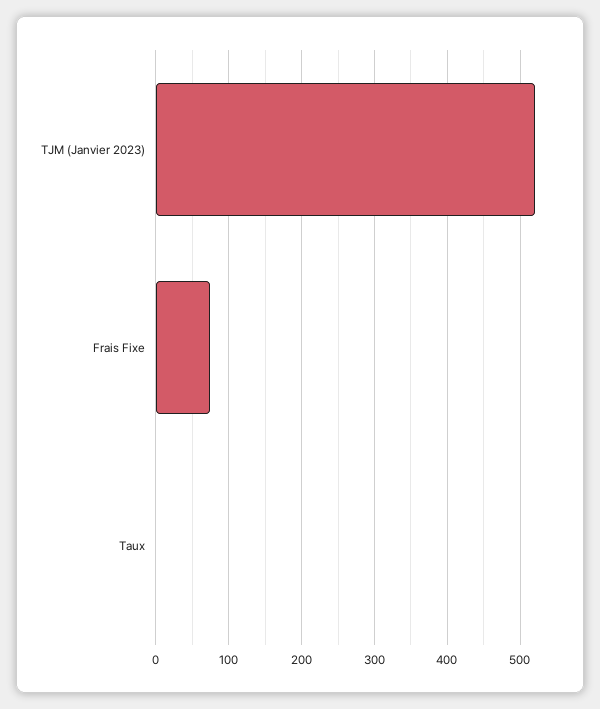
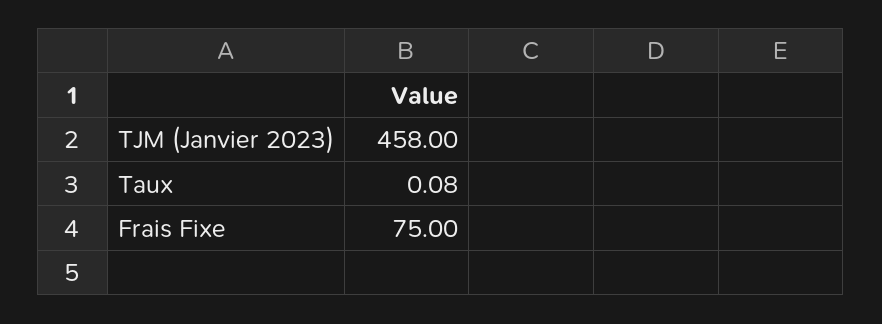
TJM (Janvier 2023): 520 -> 458

